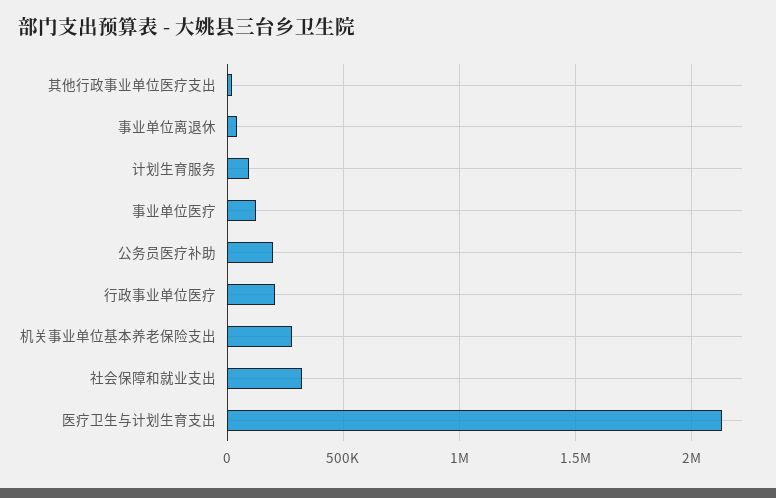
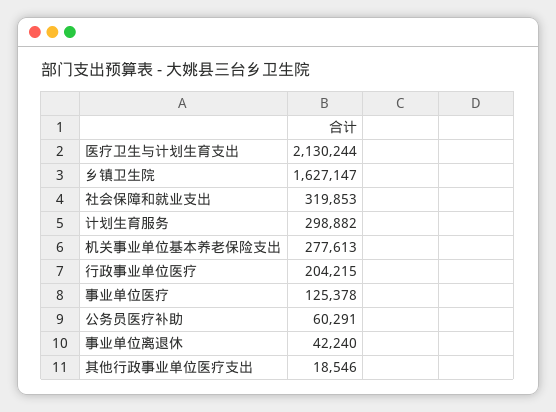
计划生育服务: 100000 -> 298882
公务员医疗补助: 200000 -> 60291
乡镇卫生院: none -> 1627147

